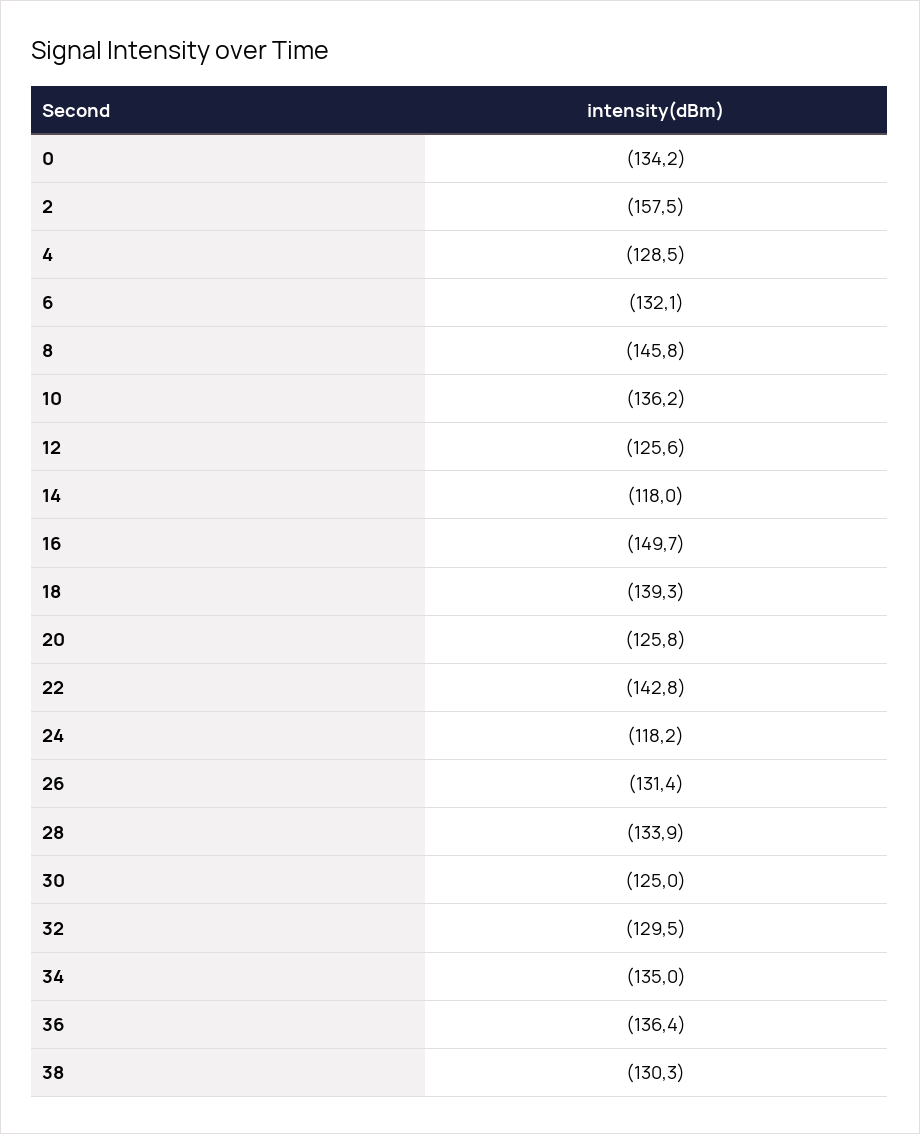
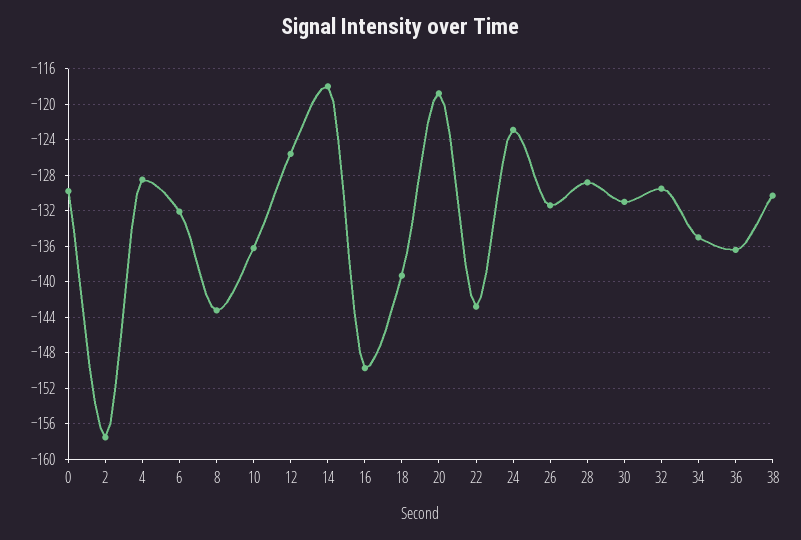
0: -134.2 -> -130
8: -145.8 -> -143
20: -125.8 -> -119
24: -118.2 -> -123
28: -133.9 -> -129
30: -125 -> -131

